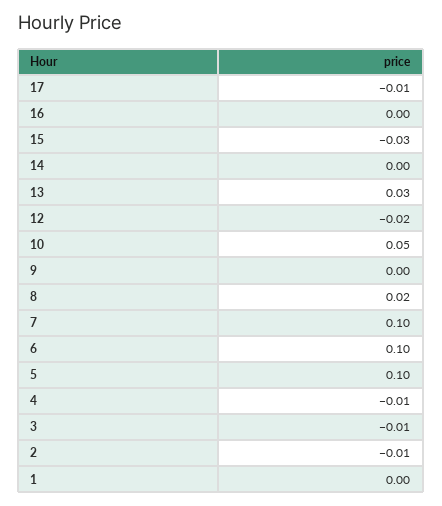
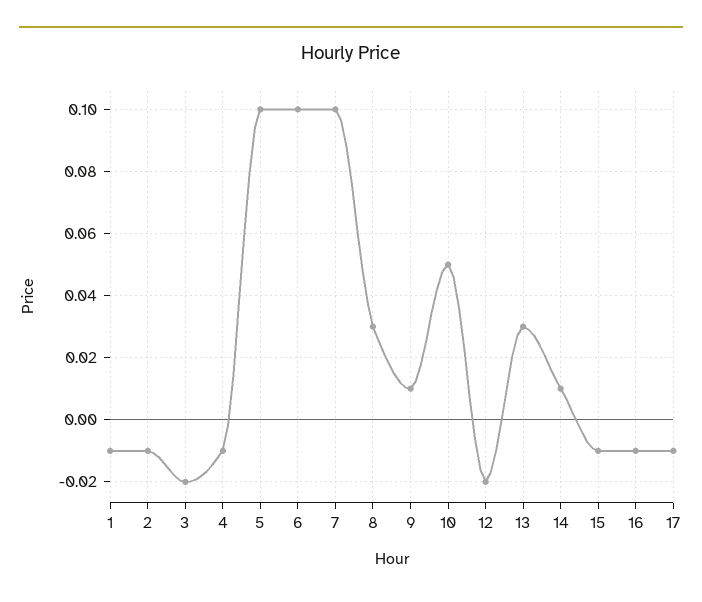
16: 0 -> -0.01
15: -0.03 -> -0.01
14: 0 -> 0.01
9: 0 -> 0.01
8: 0.02 -> 0.03
3: -0.01 -> -0.02
1: 0 -> -0.01

